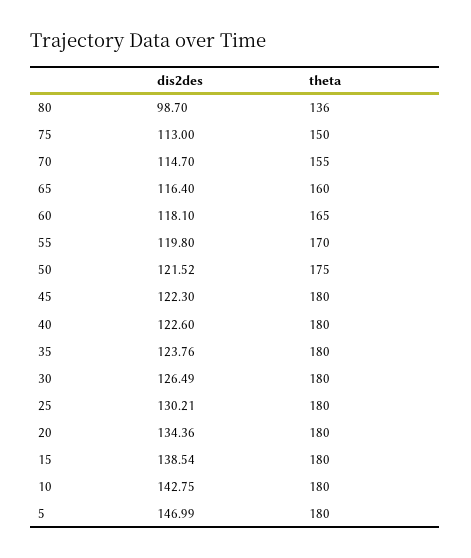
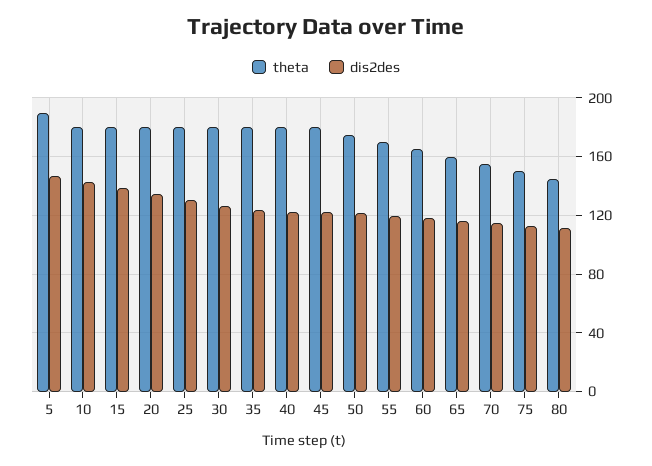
dis2des, 80: 98.7 -> 110
theta, 80: 136 -> 145
theta, 5: 180 -> 190

